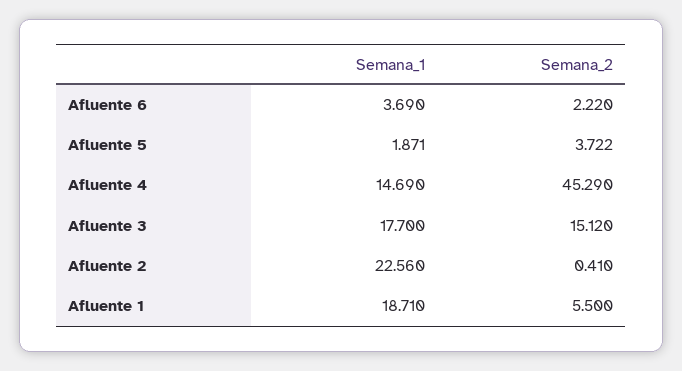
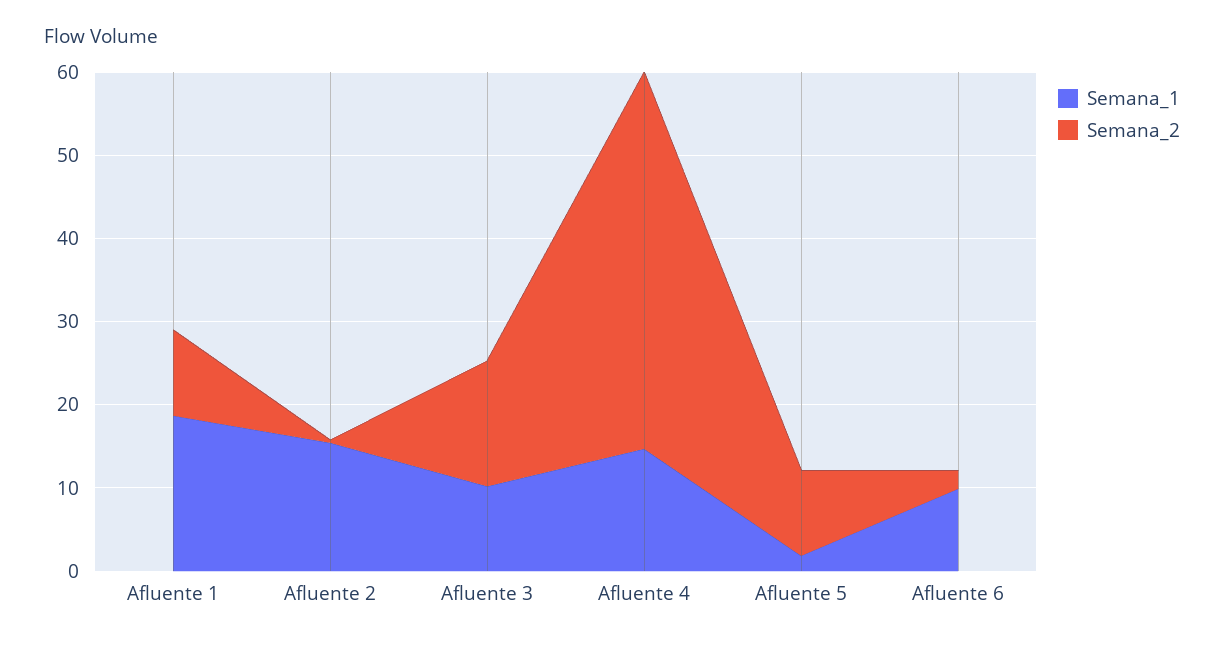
Semana_1, Afluente 6: 3.69 -> 10
Semana_2, Afluente 5: 3.722 -> 10
Semana_1, Afluente 3: 17.7 -> 10
Semana_1, Afluente 2: 22.56 -> 16
Semana_2, Afluente 1: 5.5 -> 10

